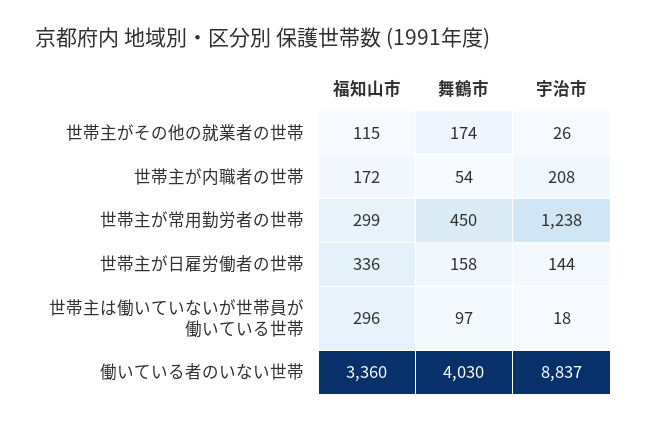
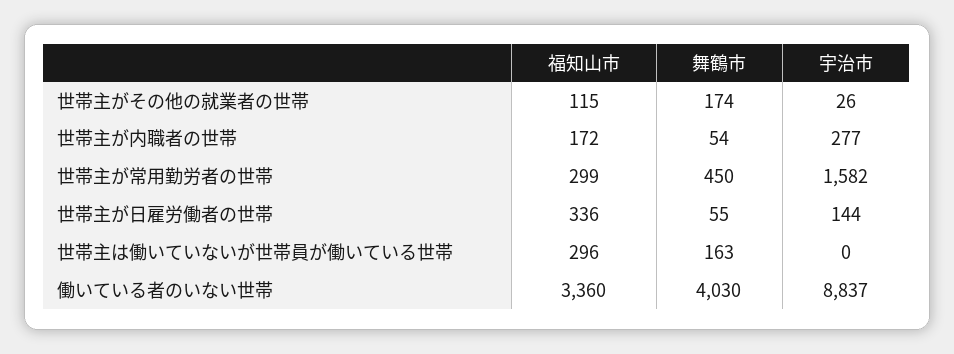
宇治市, 世帯主が内職者の世帯: 208 -> 277
宇治市, 世帯主が常用勤労者の世帯: 1238 -> 1582
舞鶴市, 世帯主が日雇労働者の世帯: 158 -> 55
舞鶴市, 世帯主は働いていないが世帯員が働いている世帯: 97 -> 163
宇治市, 世帯主は働いていないが世帯員が働いている世帯: 18 -> 0

